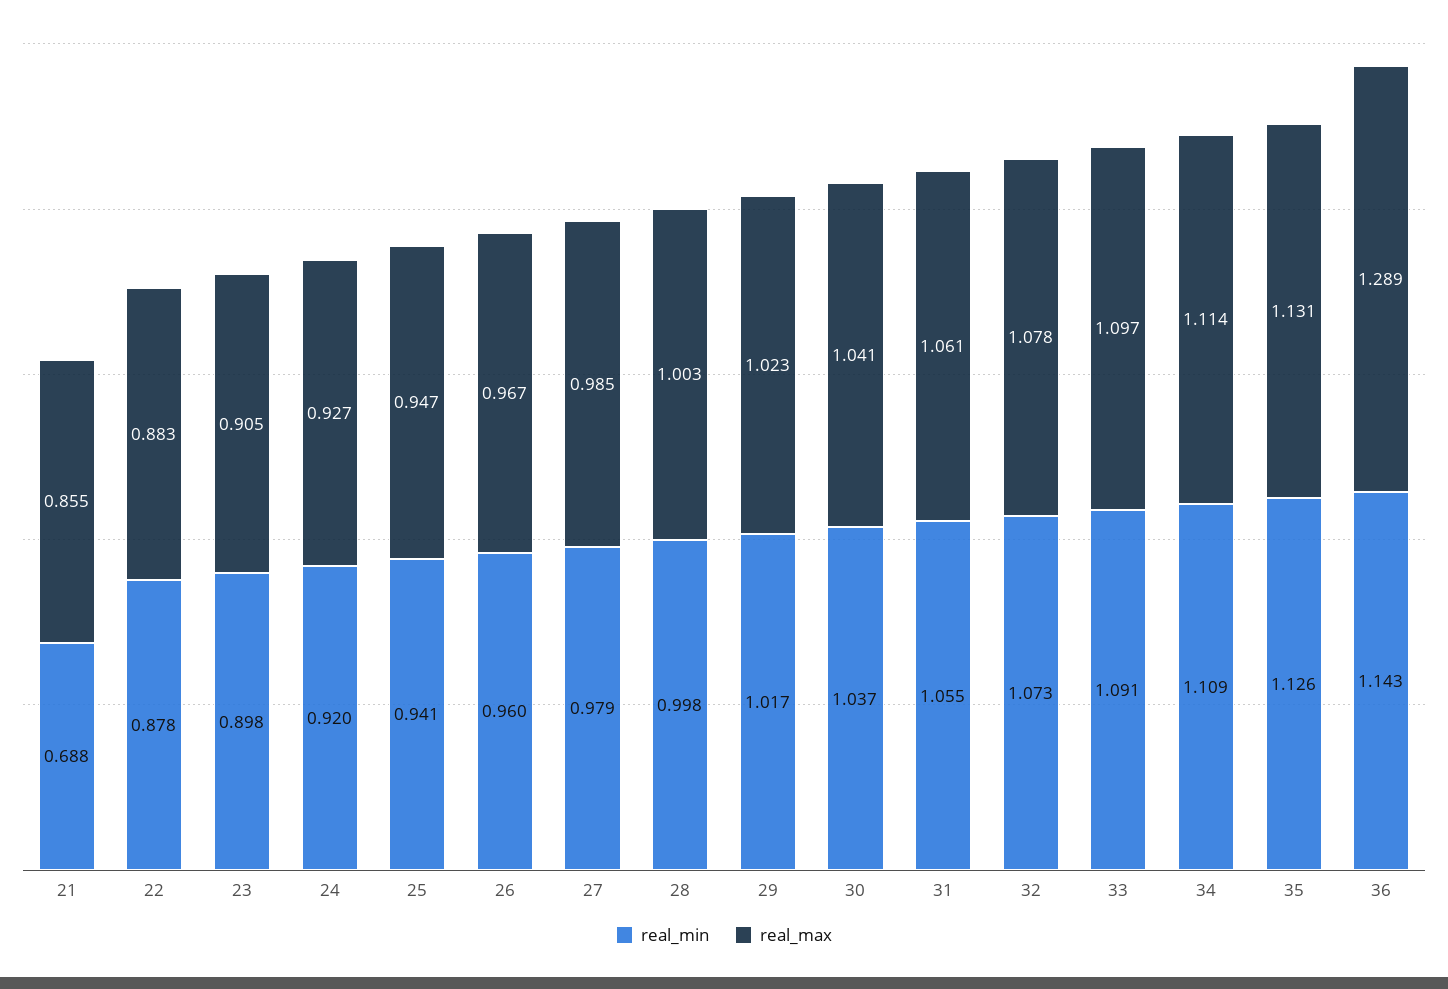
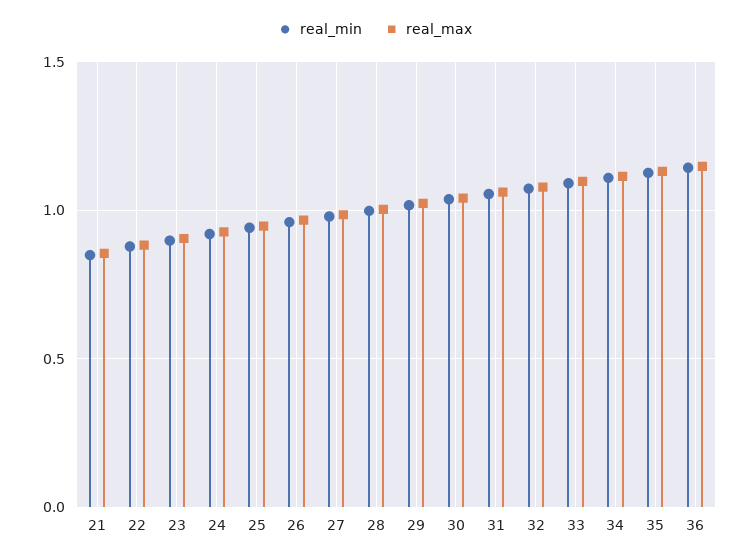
real_min, 21: 0.688 -> 0.85
real_max, 36: 1.289 -> 1.15

